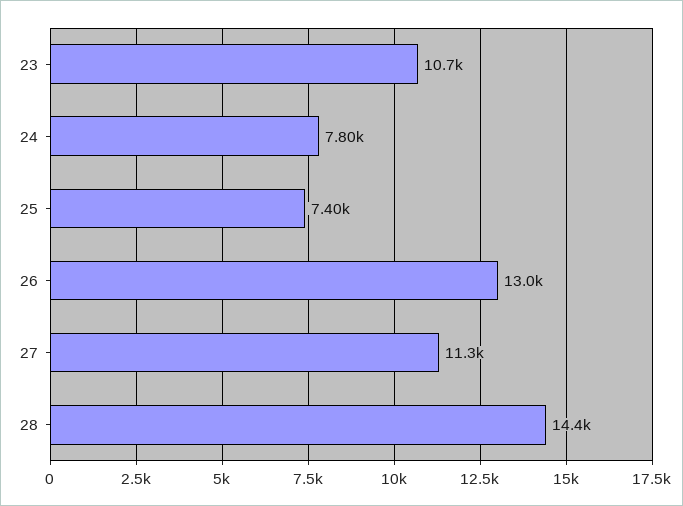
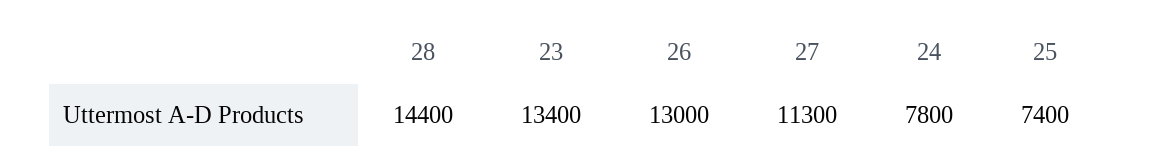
23: 10700 -> 13400

